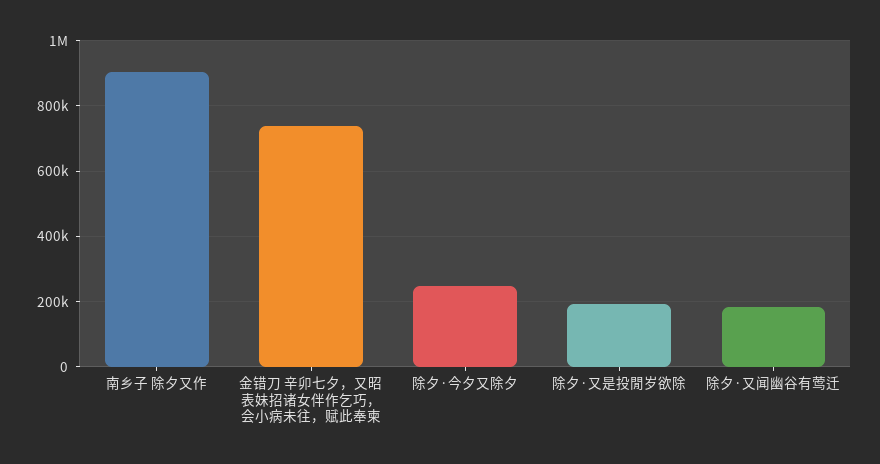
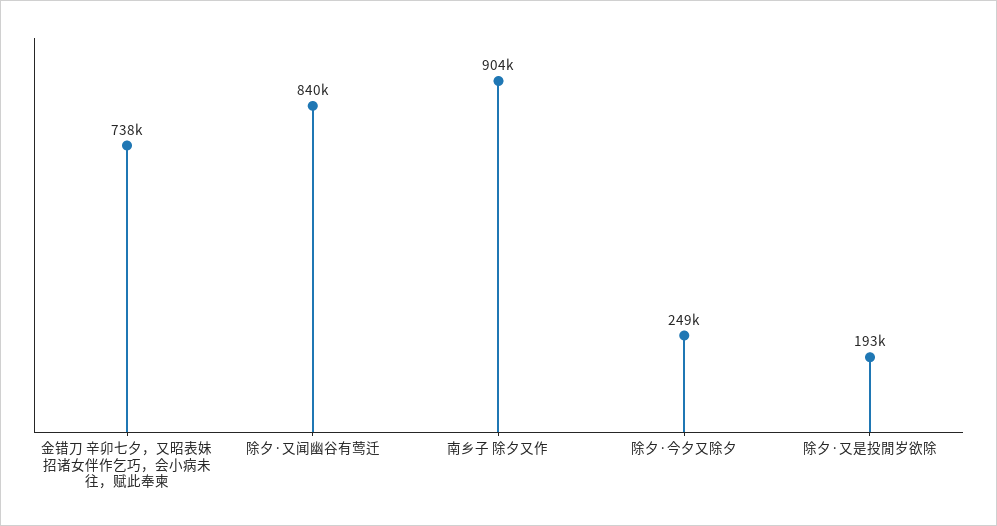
除夕·又闻幽谷有莺迁: 180000 -> 840000

